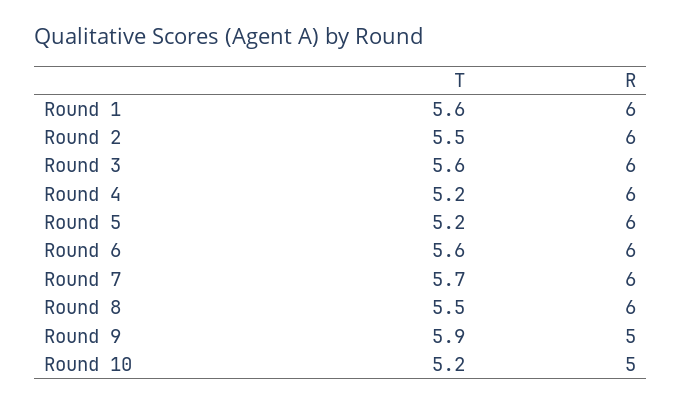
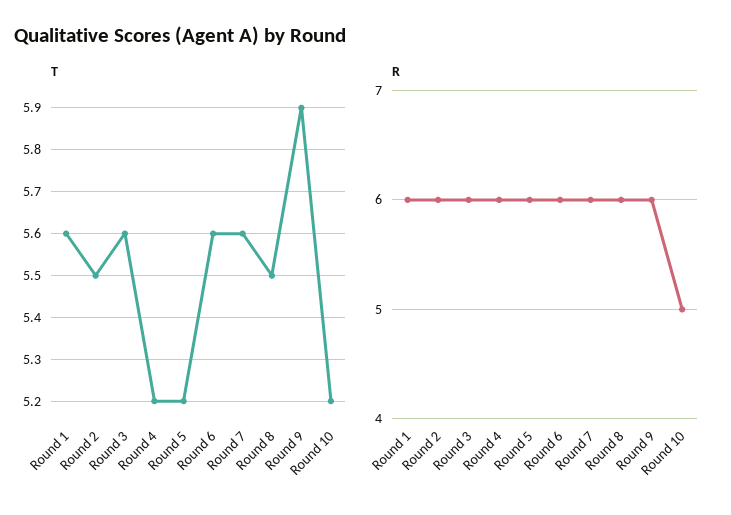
T, Round 7: 5.7 -> 5.6
R, Round 9: 5 -> 6

